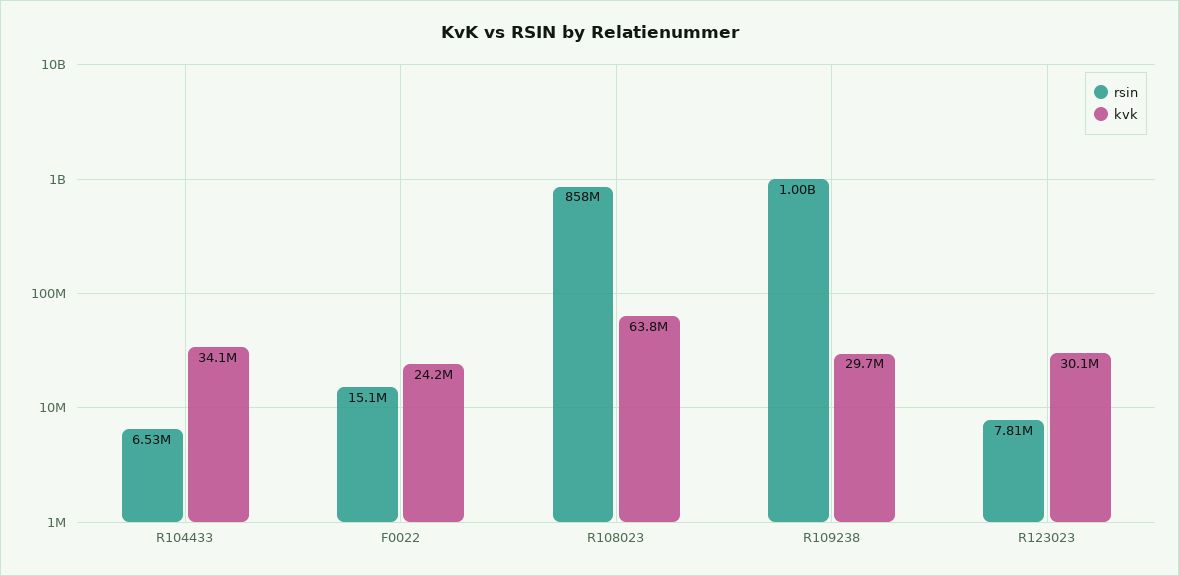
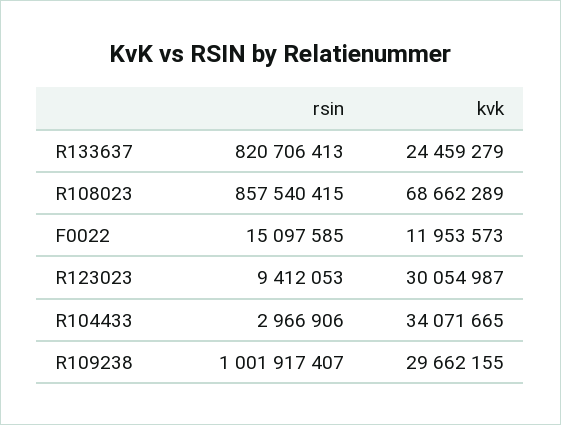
rsin, R104433: 6530000 -> 2966906
kvk, F0022: 24200000 -> 11953573
kvk, R108023: 63800000 -> 68662289
rsin, R123023: 7810000 -> 9412053
rsin, R133637: none -> 820706413
kvk, R133637: none -> 24459279

